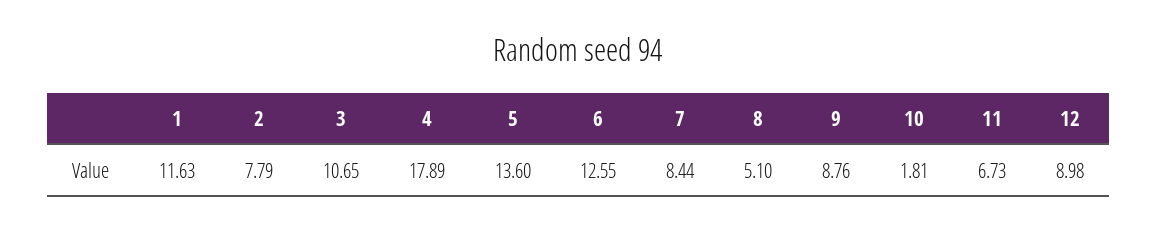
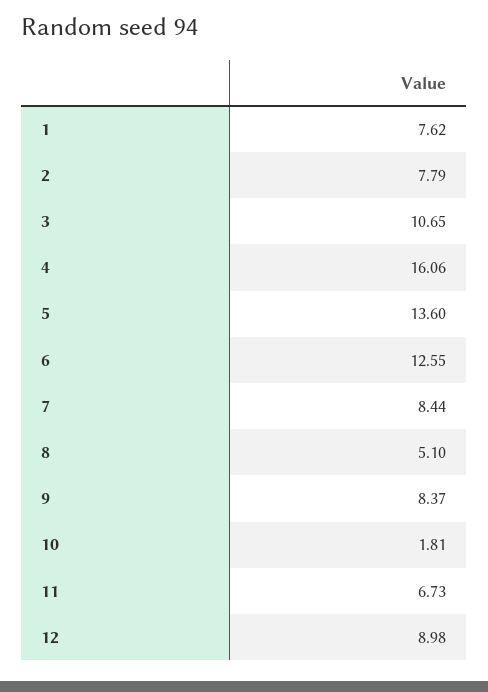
1: 11.63 -> 7.62
4: 17.89 -> 16.06
9: 8.76 -> 8.37

